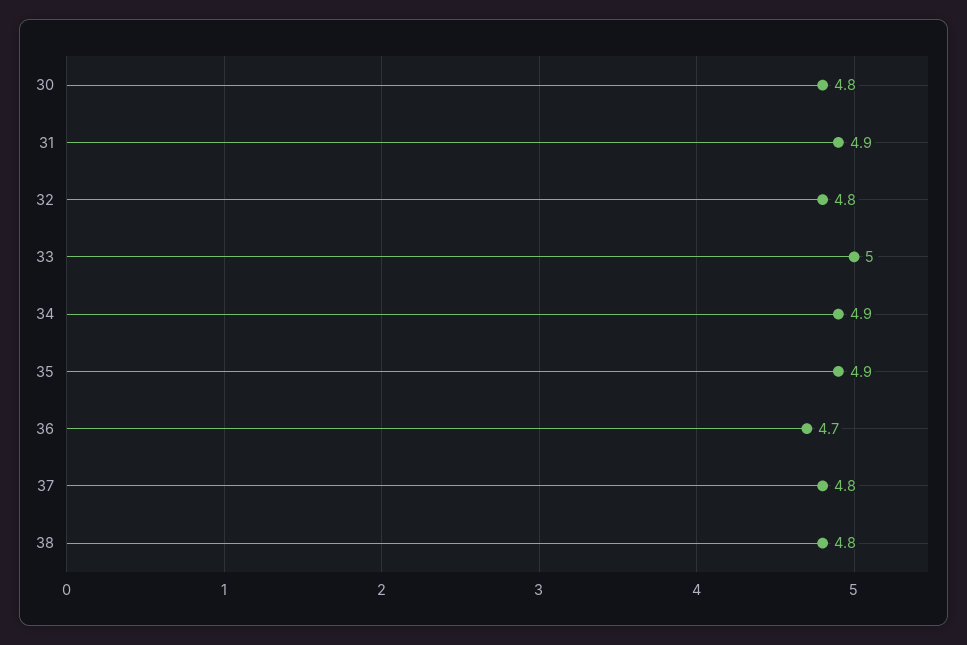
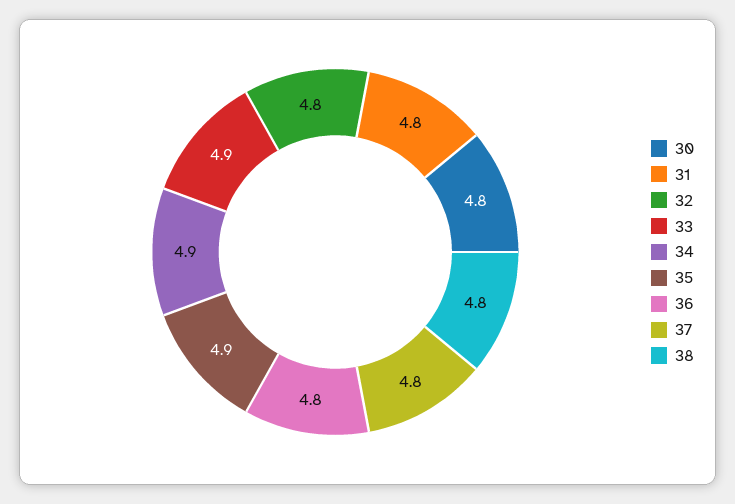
31: 4.9 -> 4.8
33: 5 -> 4.9
36: 4.7 -> 4.8

